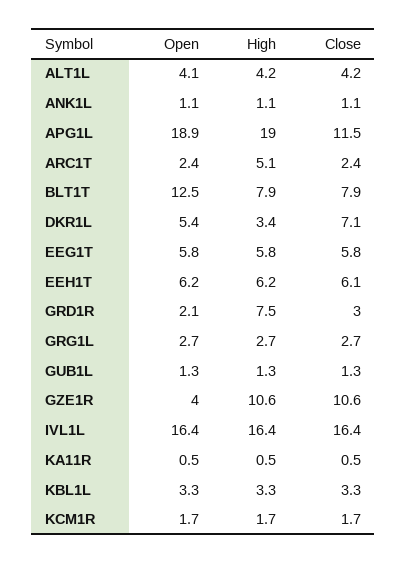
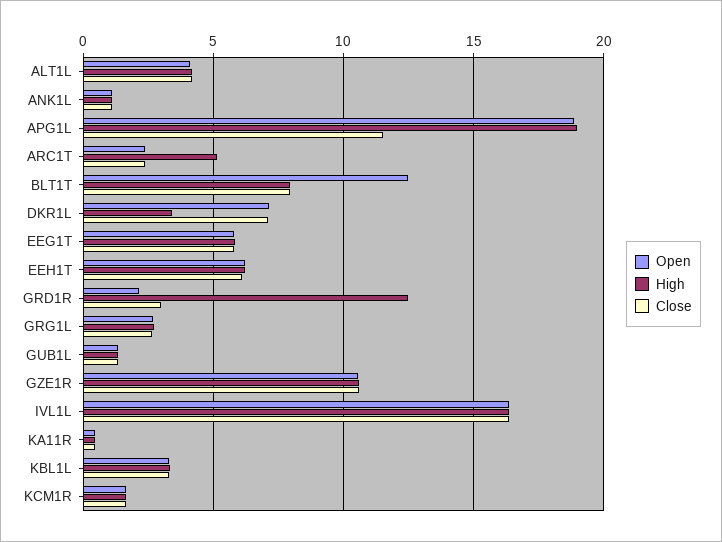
Open, DKR1L: 5.4 -> 7
High, GRD1R: 7.5 -> 12.5
Open, GZE1R: 4 -> 10.5

